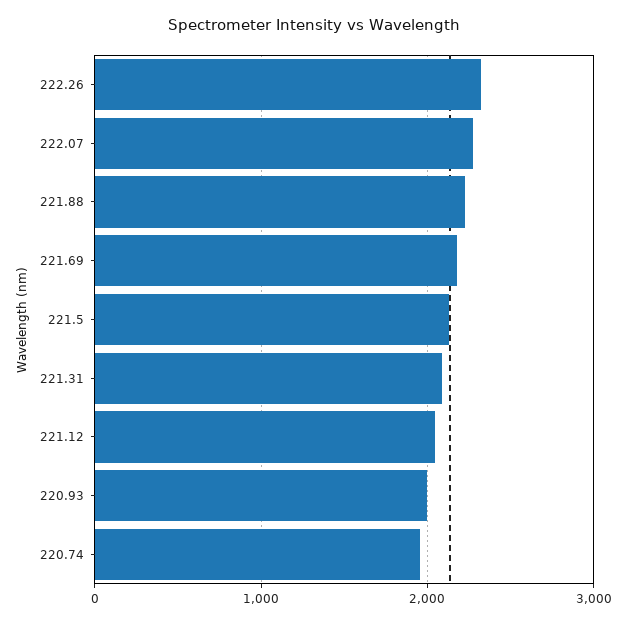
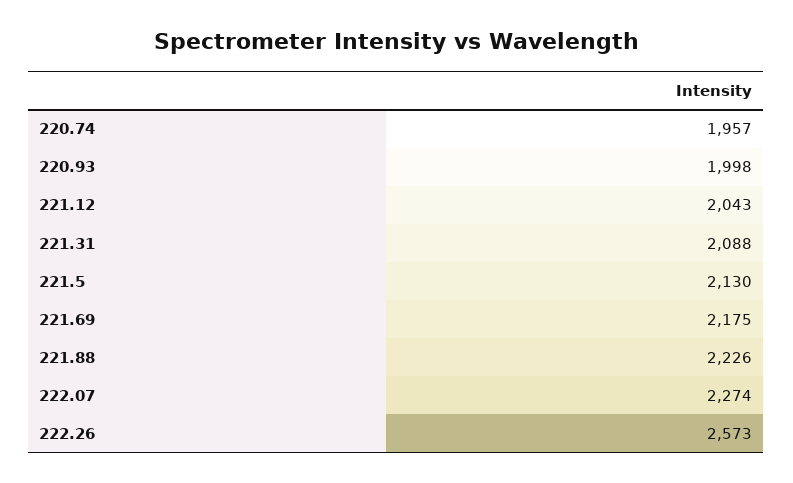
222.26: 2300 -> 2573

